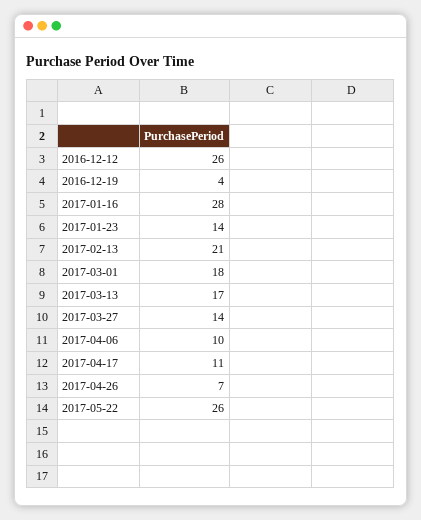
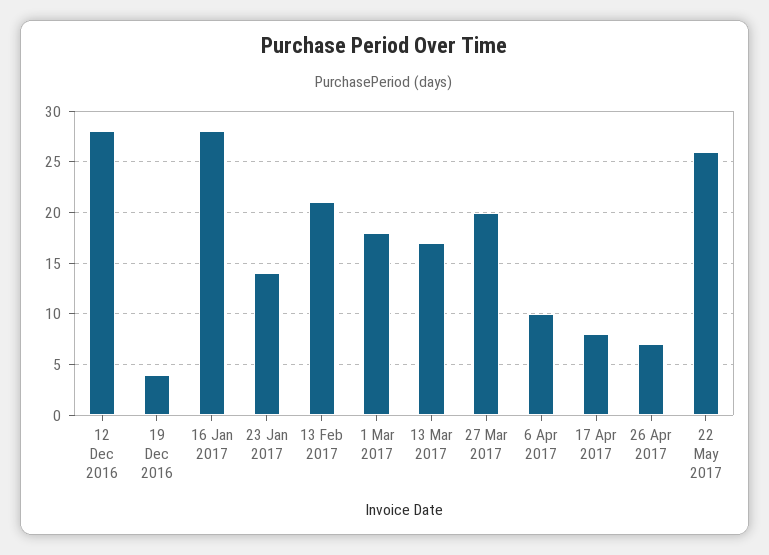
2016-12-12: 26 -> 28
2017-03-27: 14 -> 20
2017-04-17: 11 -> 8

